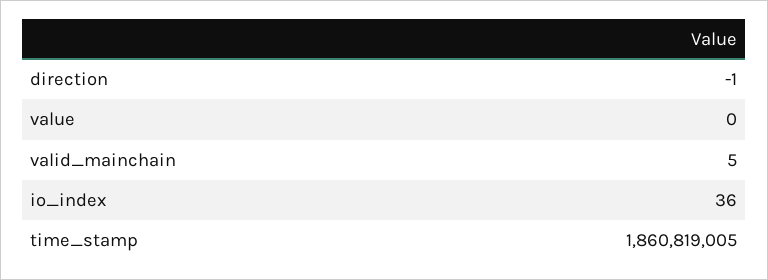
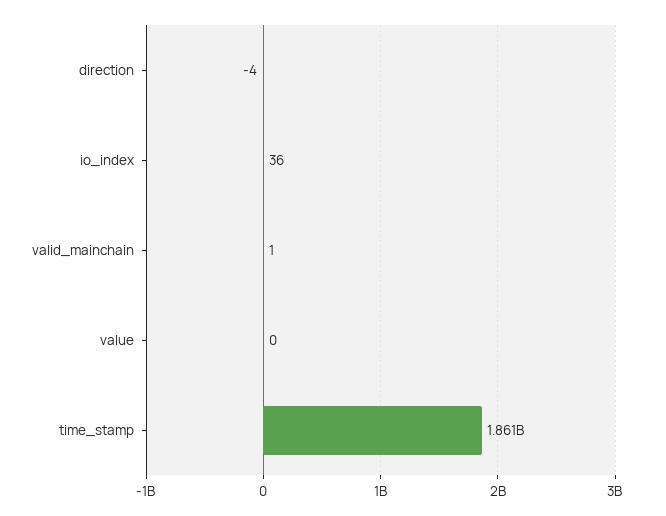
direction: -1 -> -4
valid_mainchain: 5 -> 1

